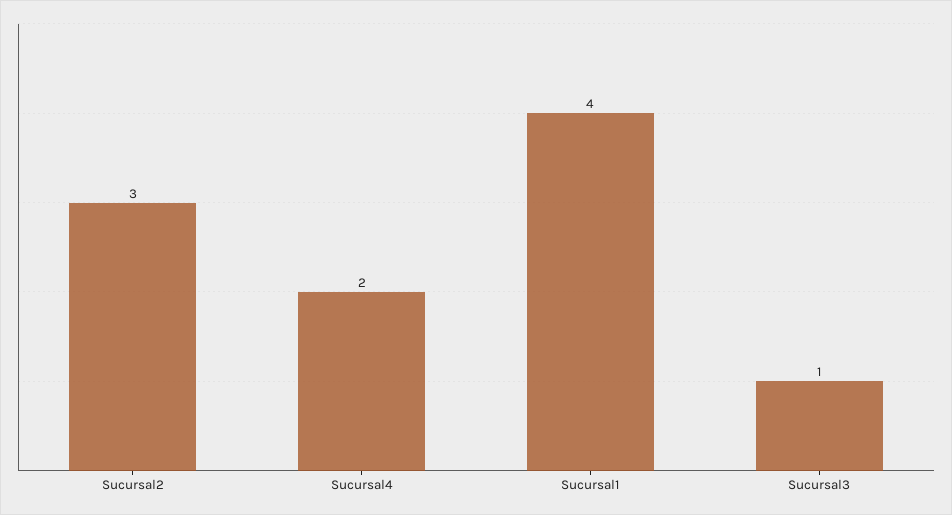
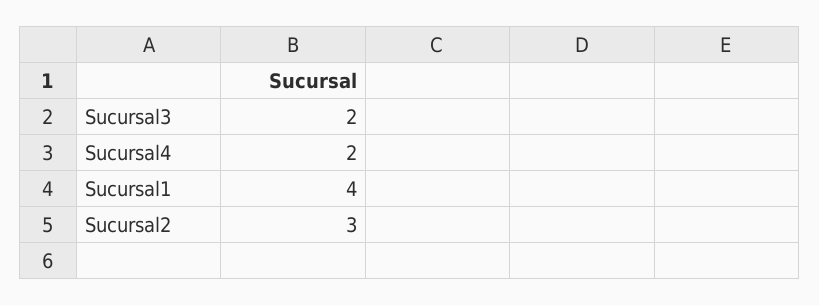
Sucursal3: 1 -> 2

